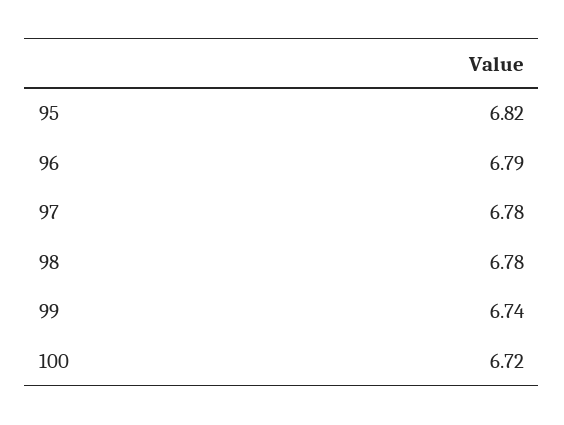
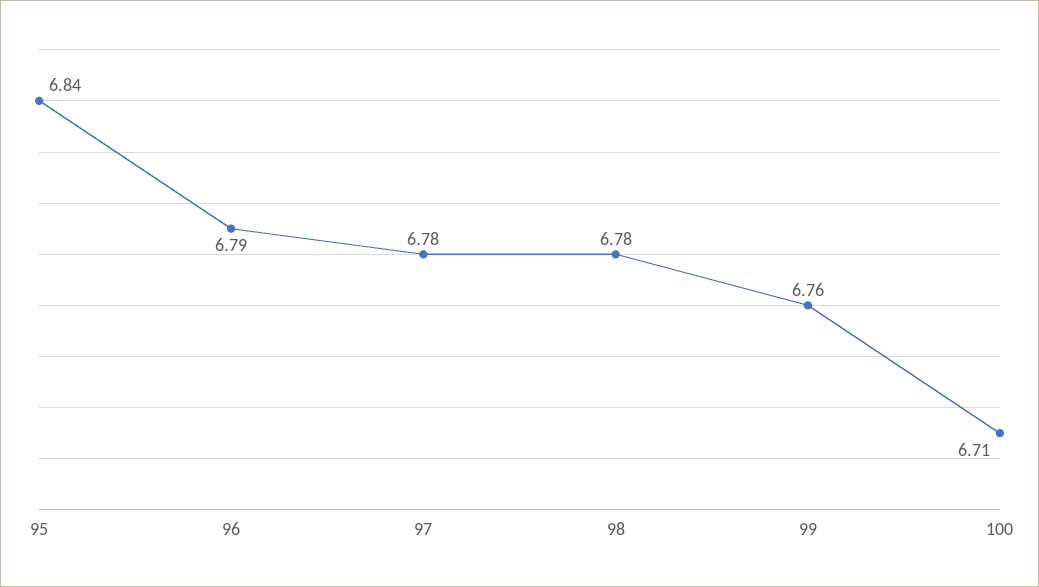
95: 6.82 -> 6.84
99: 6.74 -> 6.76
100: 6.72 -> 6.71

